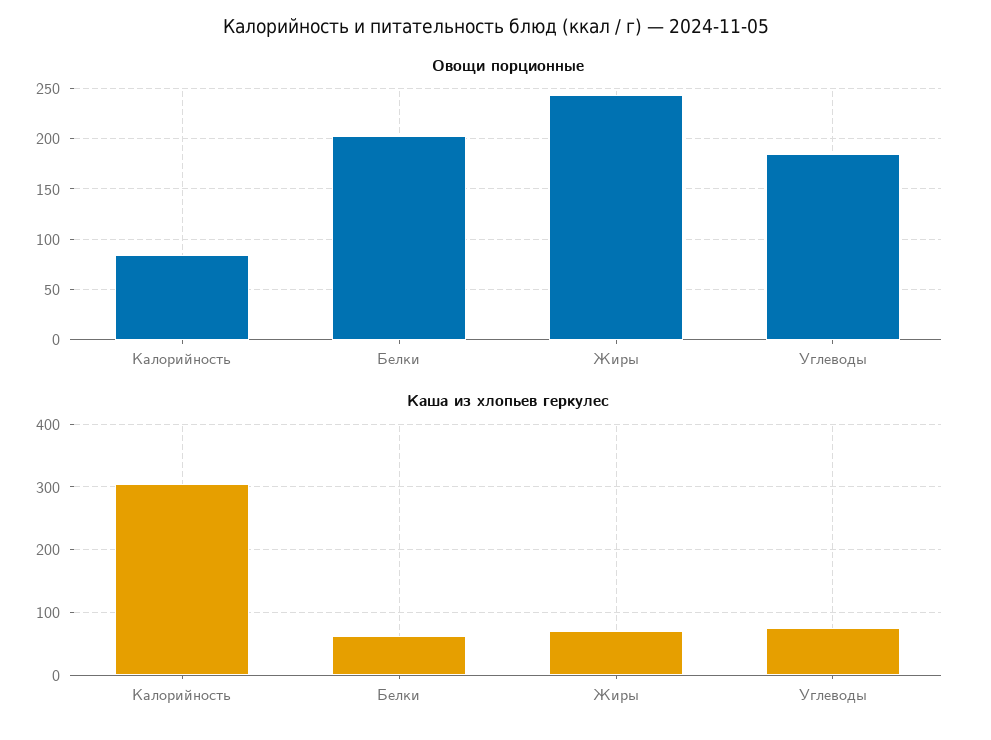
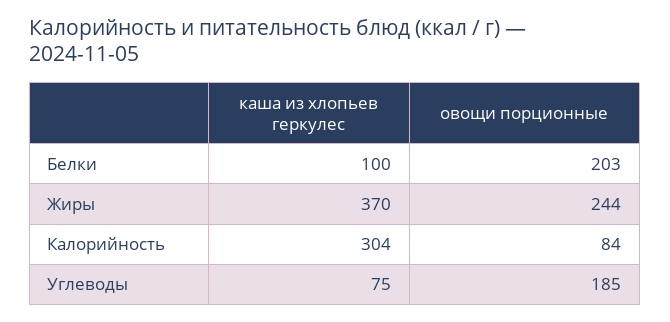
Каша из хлопьев геркулес, Белки: 60 -> 100
Каша из хлопьев геркулес, Жиры: 70 -> 370

